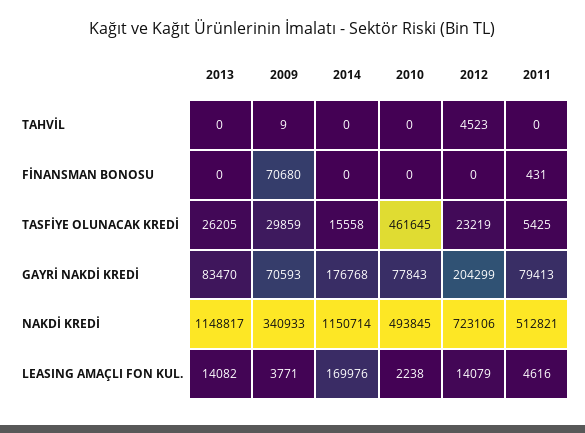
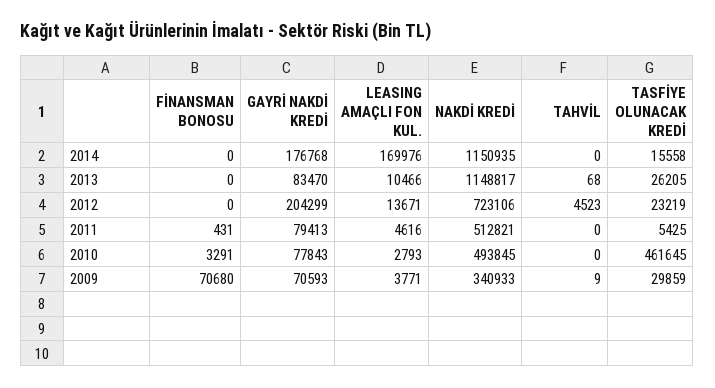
2013, TAHVİL: 0 -> 68
2010, FİNANSMAN BONOSU: 0 -> 3291
2014, NAKDİ KREDİ: 1150714 -> 1150935
2013, LEASING AMAÇLI FON KUL.: 14082 -> 10466
2010, LEASING AMAÇLI FON KUL.: 2238 -> 2793
2012, LEASING AMAÇLI FON KUL.: 14079 -> 13671

